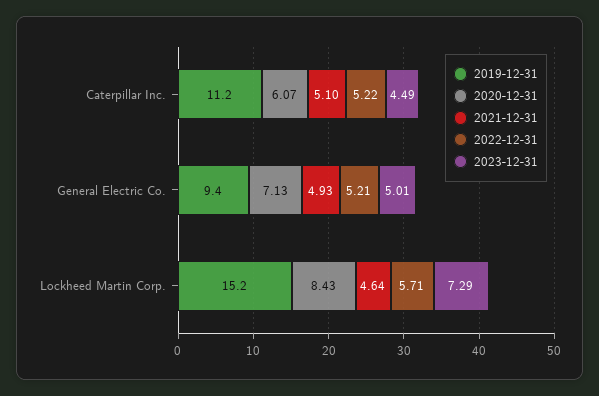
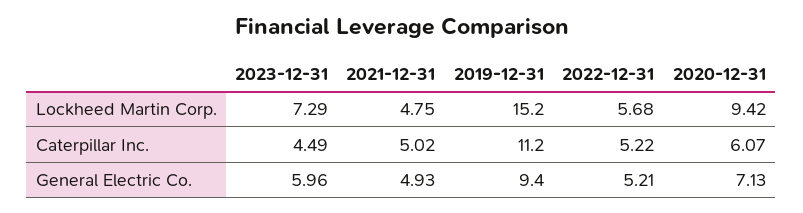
2021-12-31, Caterpillar Inc.: 5.1 -> 5.02
2023-12-31, General Electric Co.: 5.01 -> 5.96
2020-12-31, Lockheed Martin Corp.: 8.43 -> 9.42
2021-12-31, Lockheed Martin Corp.: 4.64 -> 4.75
2022-12-31, Lockheed Martin Corp.: 5.71 -> 5.68

